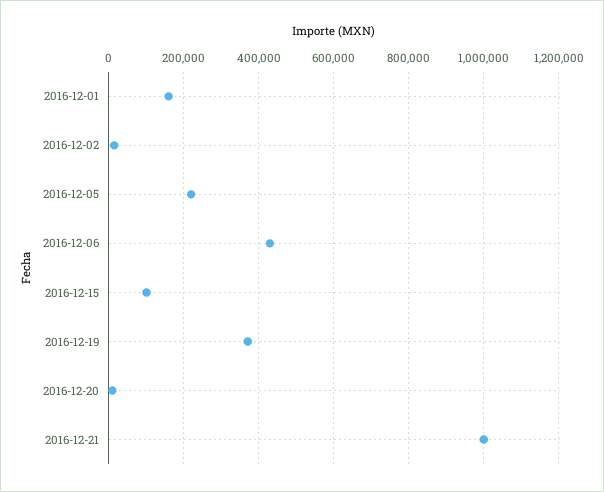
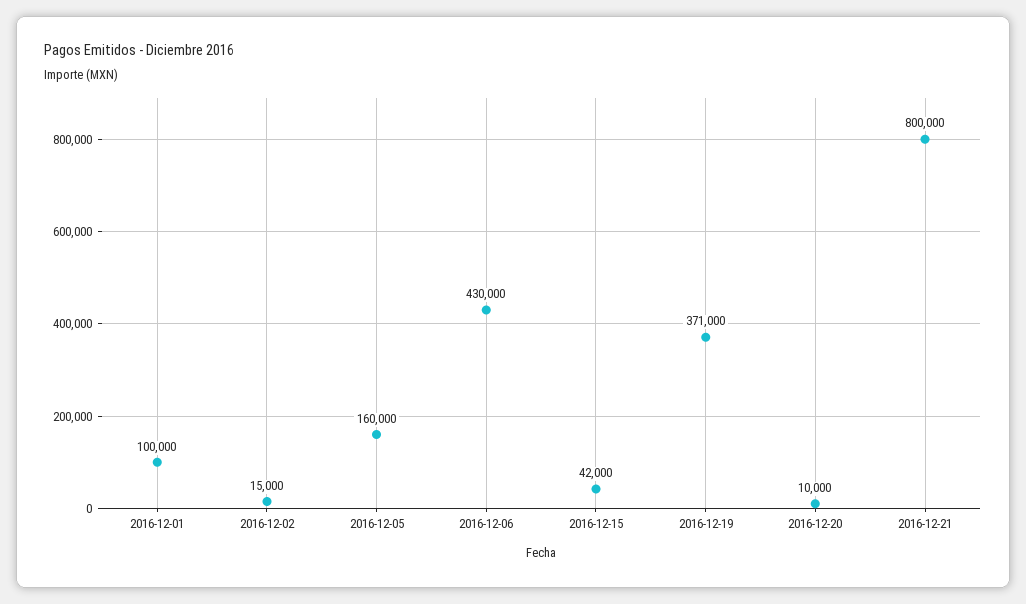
2016-12-01: 160000 -> 100000
2016-12-05: 220000 -> 160000
2016-12-15: 100000 -> 42000
2016-12-21: 1000000 -> 800000

